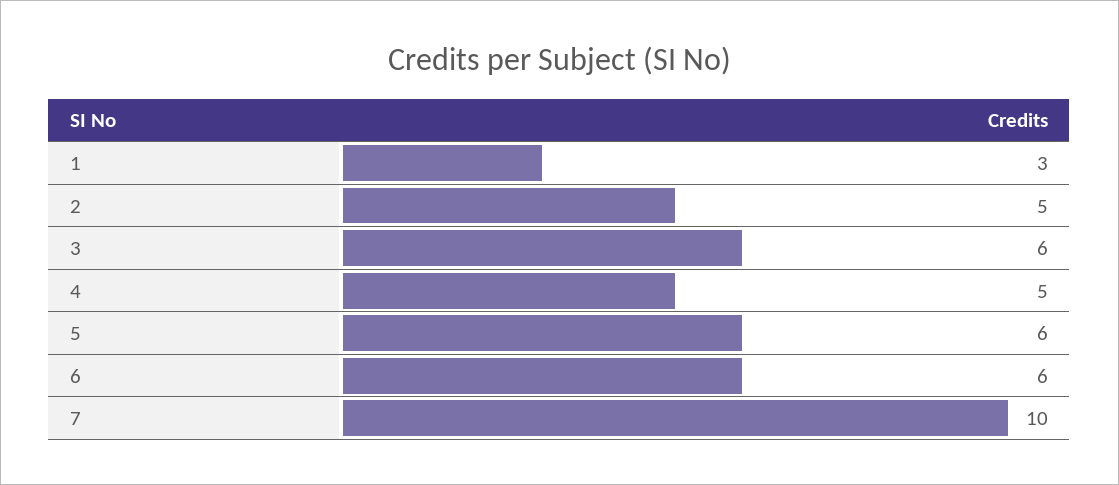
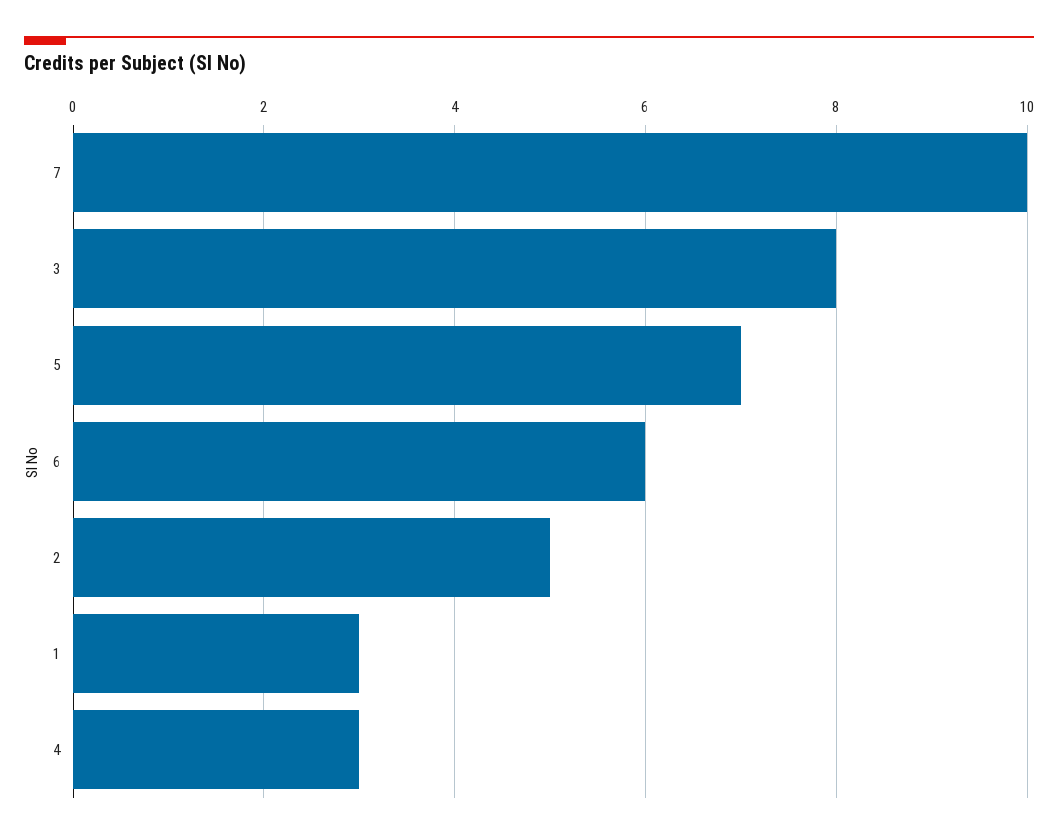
3: 6 -> 8
4: 5 -> 3
5: 6 -> 7

